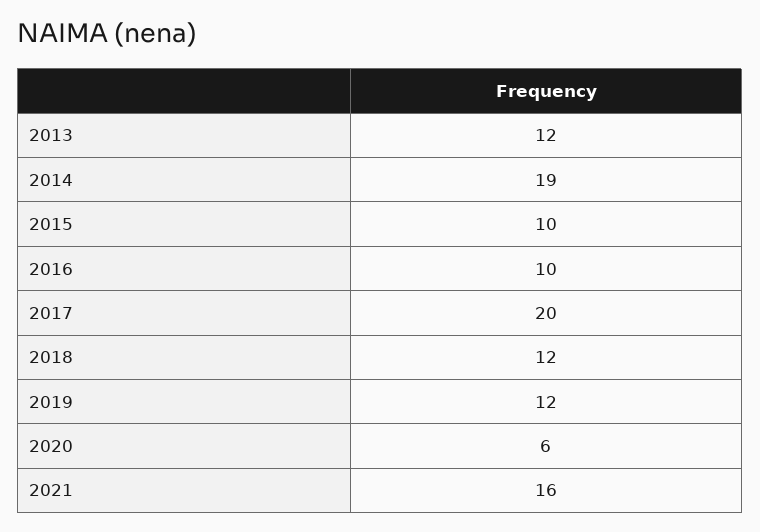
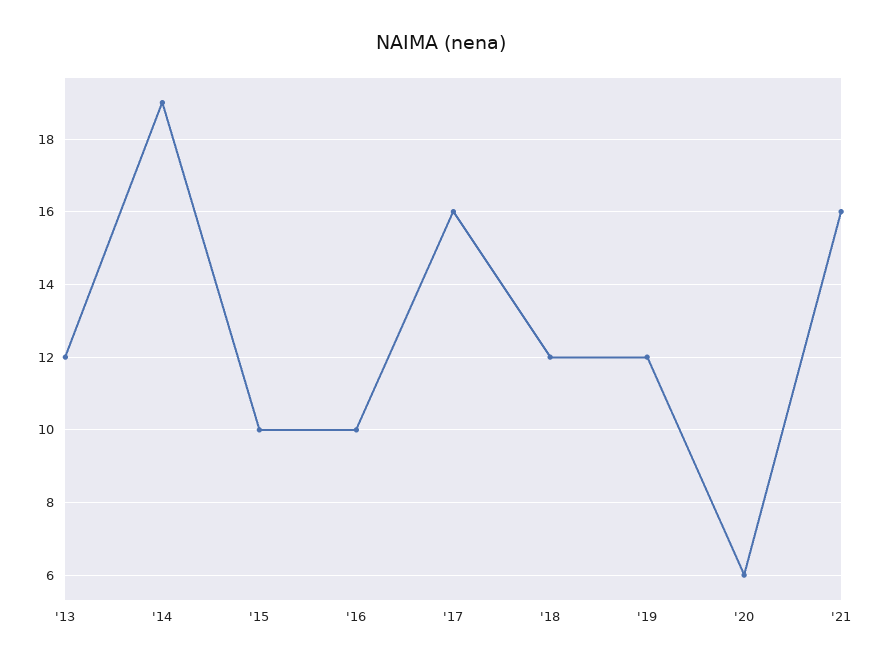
2017: 20 -> 16

